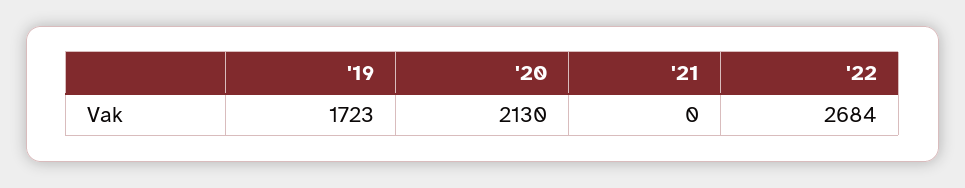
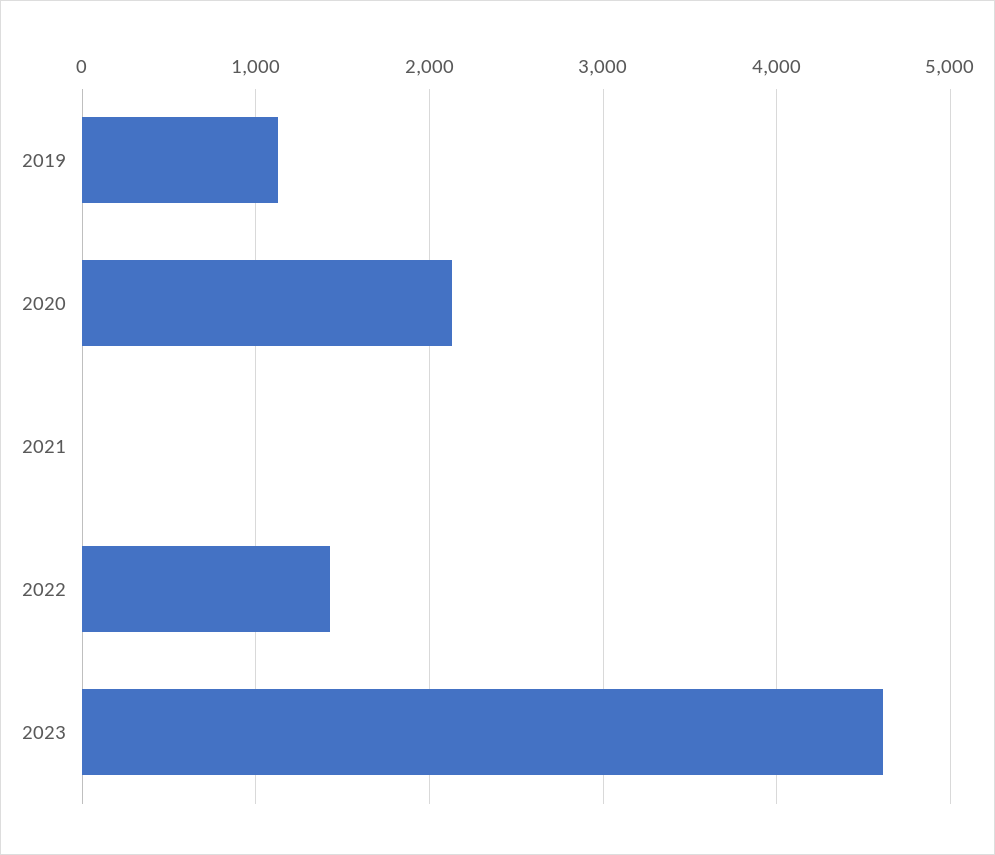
'19: 1723 -> 1100
'22: 2684 -> 1400
2023: none -> 4600

